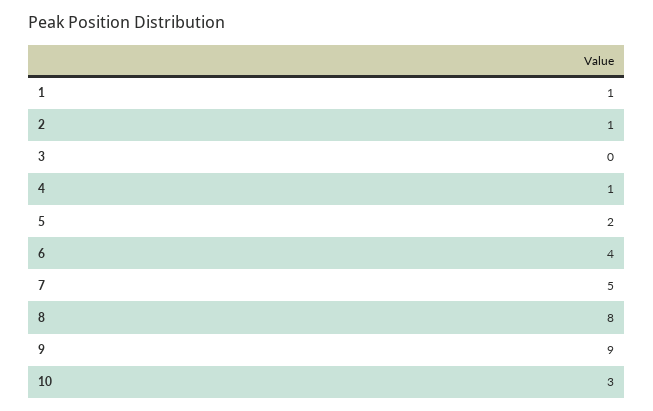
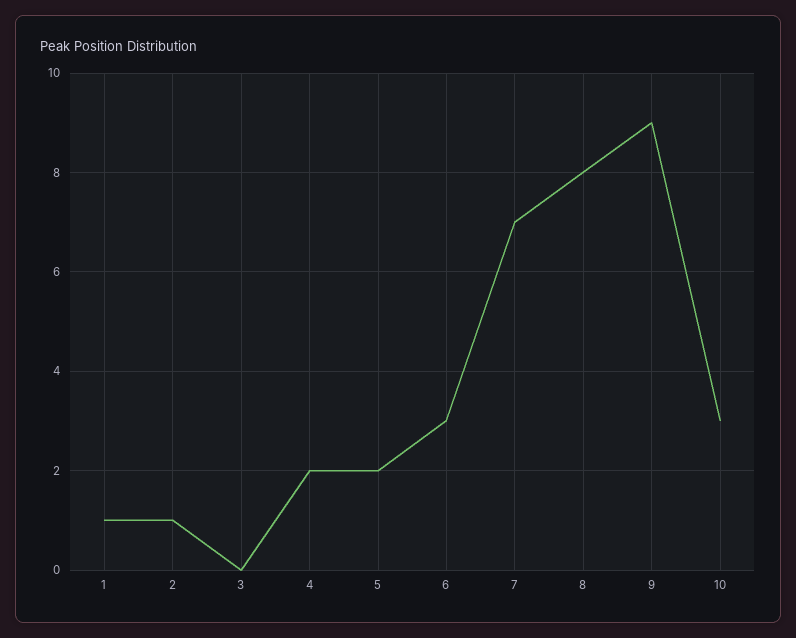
4: 1 -> 2
6: 4 -> 3
7: 5 -> 7

